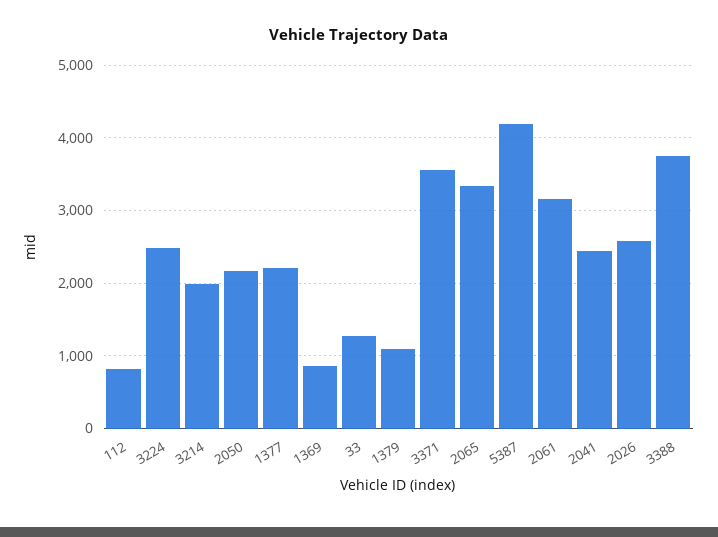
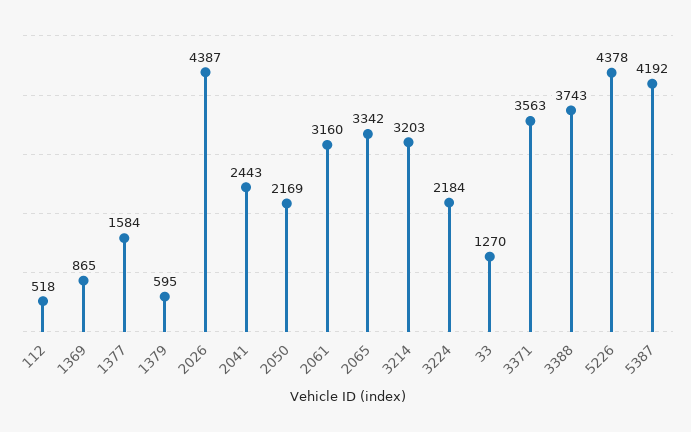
112: 800 -> 518
3224: 2500 -> 2184
3214: 2000 -> 3203
1377: 2200 -> 1584
1379: 1100 -> 595
2026: 2600 -> 4387
5226: none -> 4378

